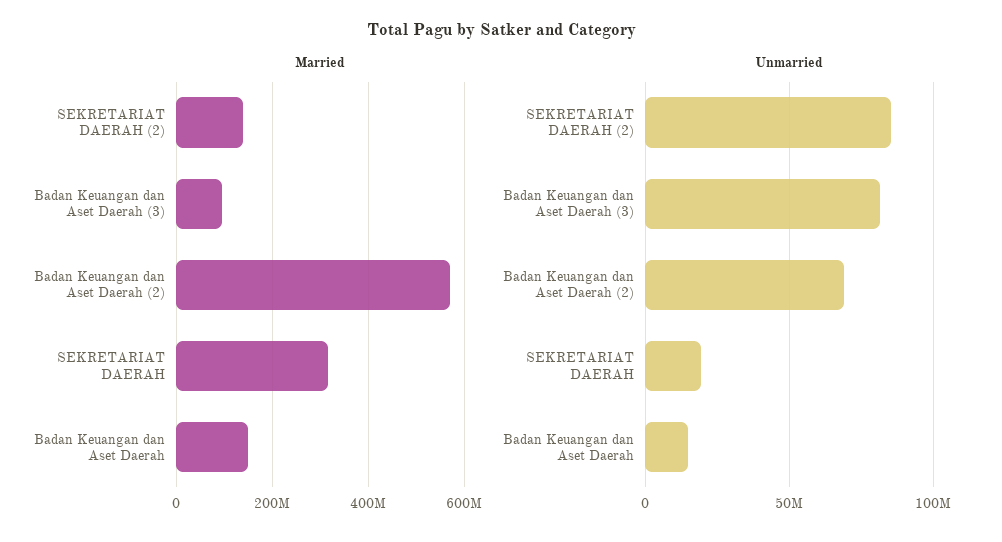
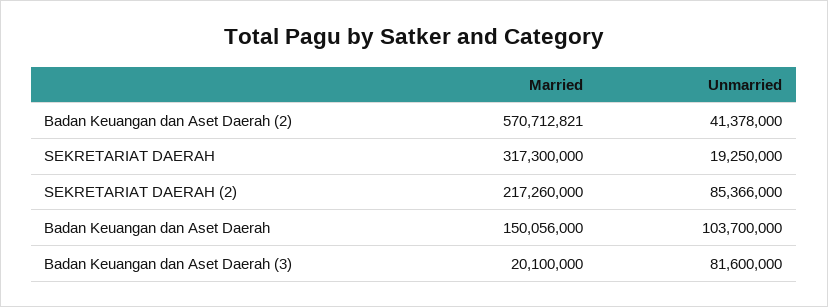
Married, SEKRETARIAT DAERAH (2): 140000000 -> 217260000
Married, Badan Keuangan dan Aset Daerah (3): 100000000 -> 20100000
Unmarried, Badan Keuangan dan Aset Daerah (2): 70000000 -> 41378000
Unmarried, Badan Keuangan dan Aset Daerah: 15000000 -> 103700000

